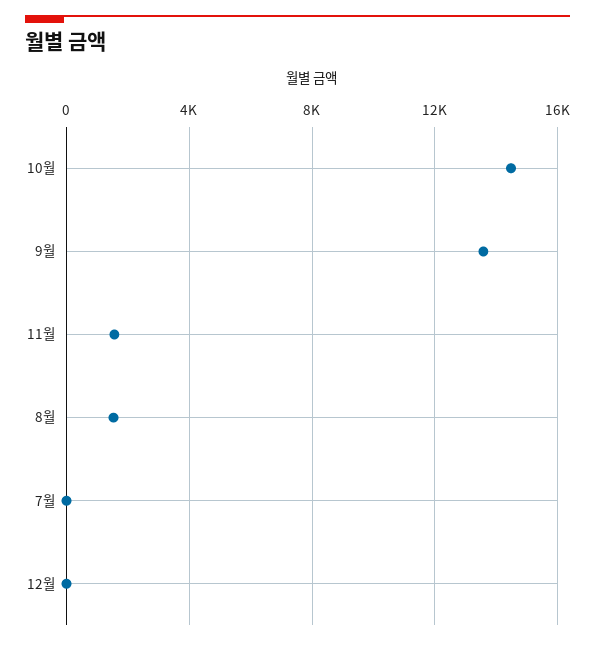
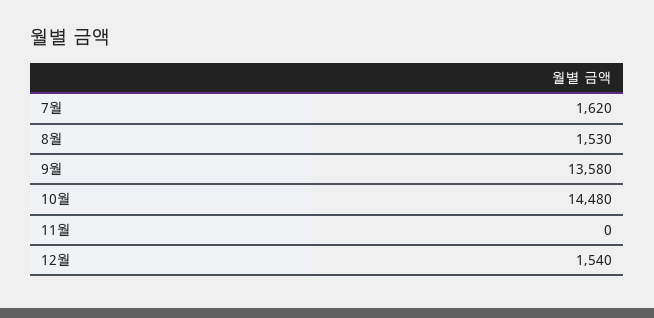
11월: 1500 -> 0
7월: 0 -> 1620
12월: 0 -> 1540

